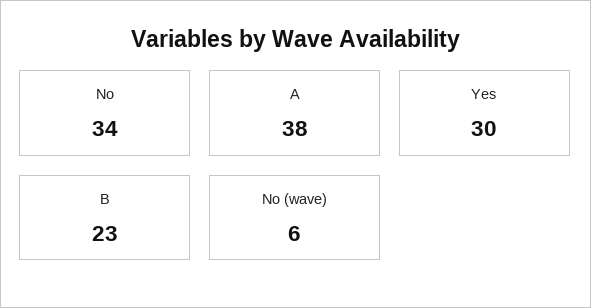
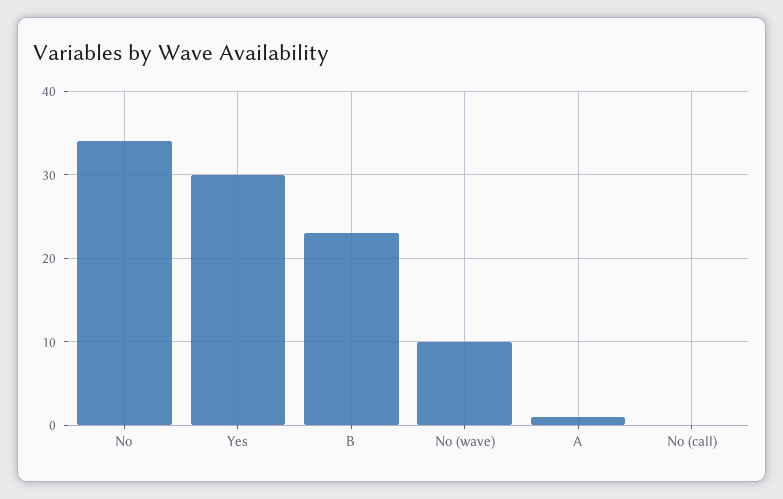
A: 38 -> 1
No (wave): 6 -> 10
No (call): none -> 0

